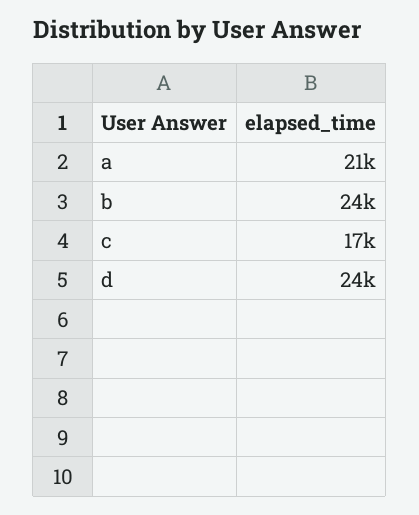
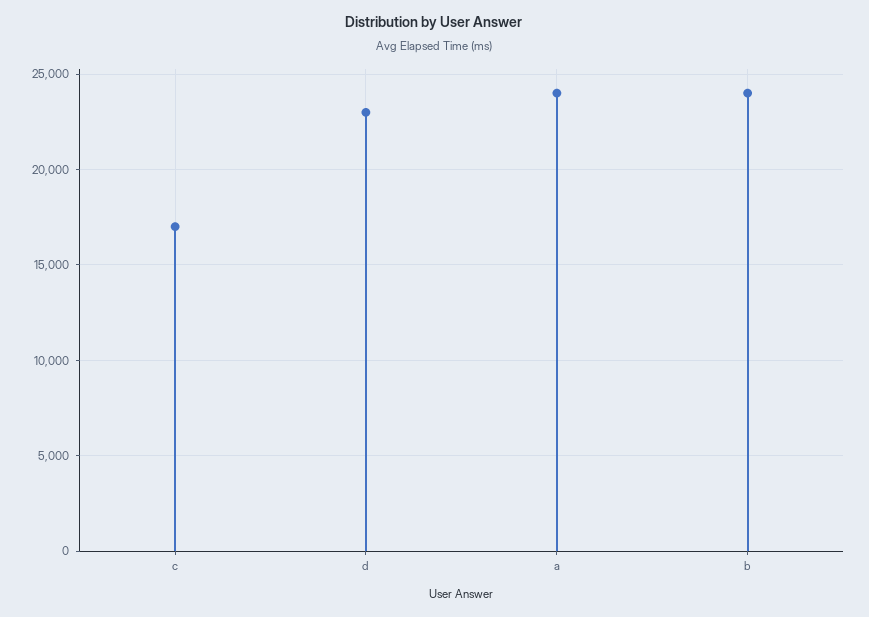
a: 21000 -> 24000
d: 24000 -> 23000

